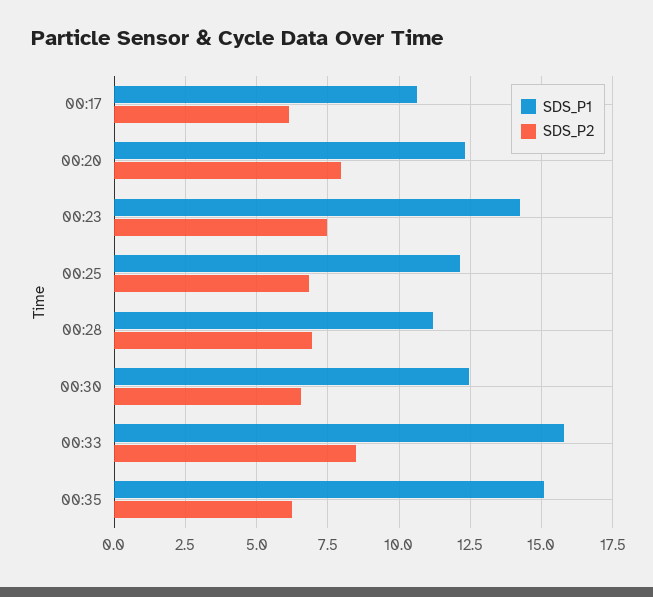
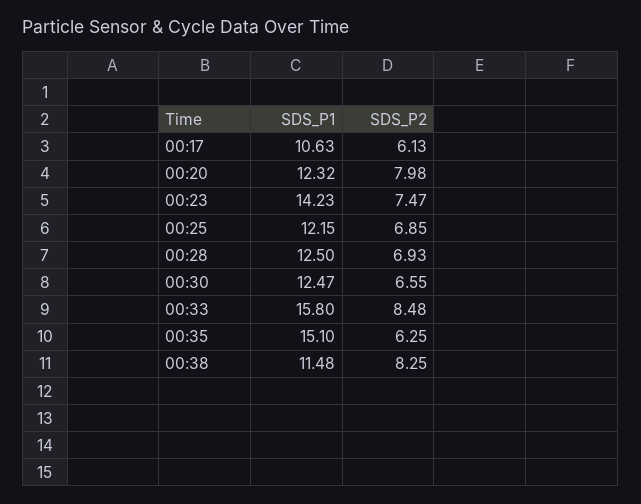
SDS_P1, 00:28: 11.25 -> 12.5
SDS_P1, 00:38: none -> 11.48
SDS_P2, 00:38: none -> 8.25

